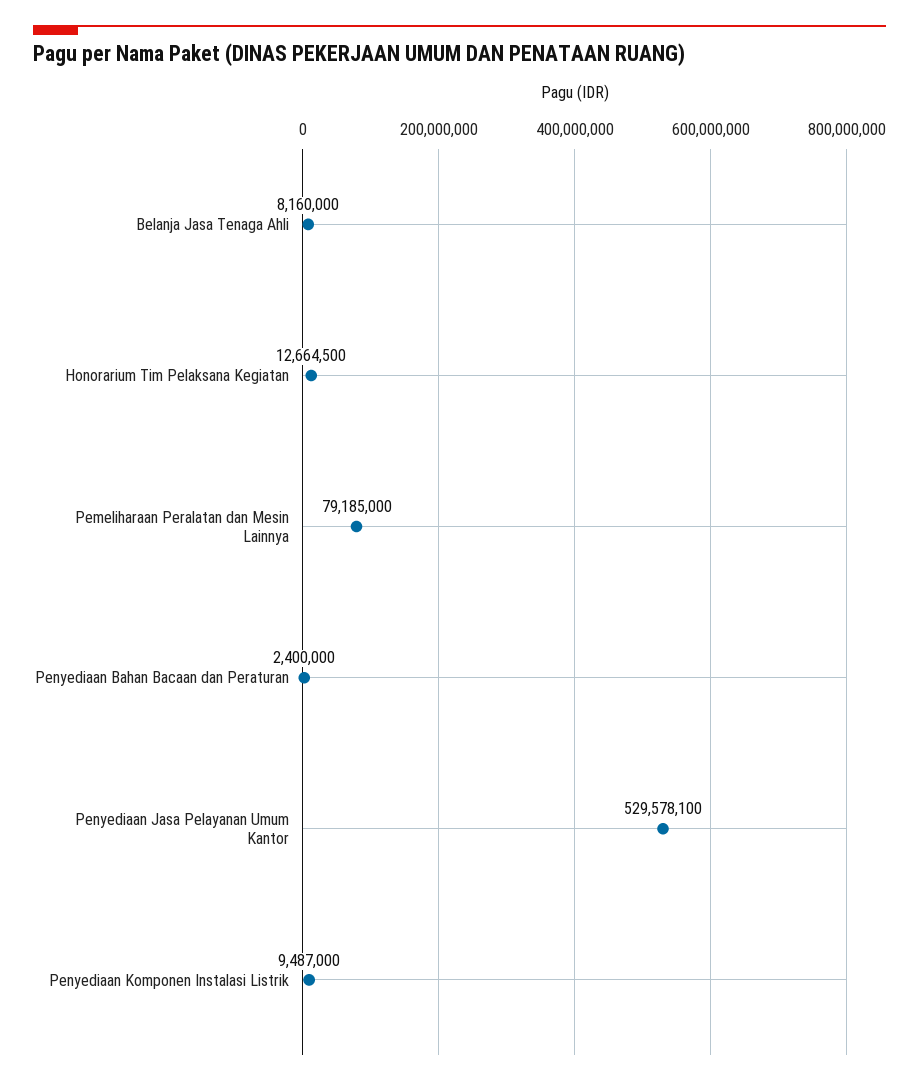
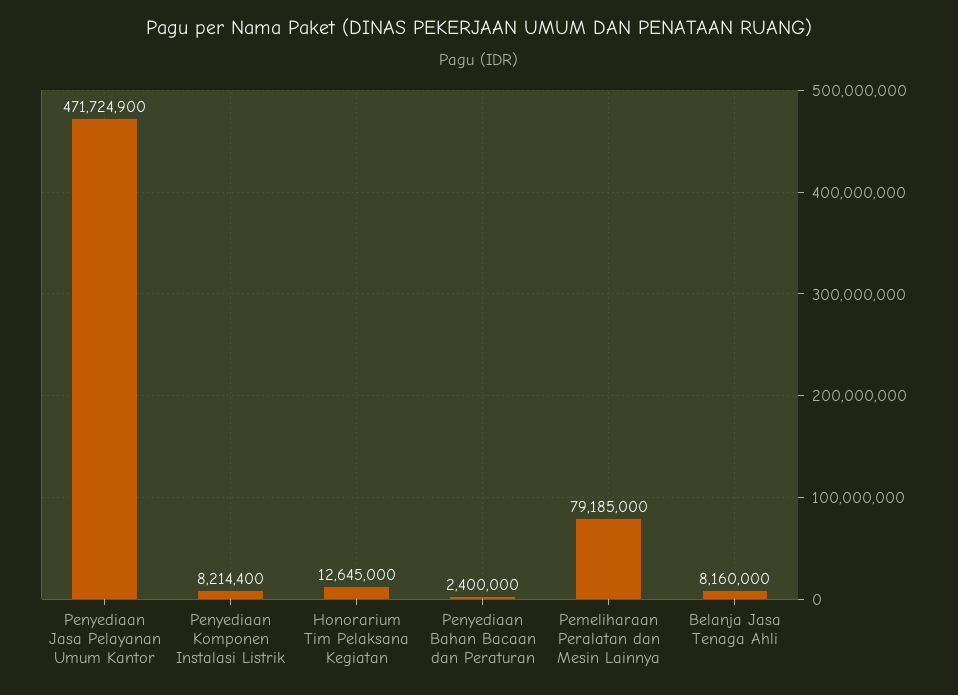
Honorarium Tim Pelaksana Kegiatan: 12664500 -> 12645000
Penyediaan Jasa Pelayanan Umum Kantor: 529578100 -> 471724900
Penyediaan Komponen Instalasi Listrik: 9487000 -> 8214400

